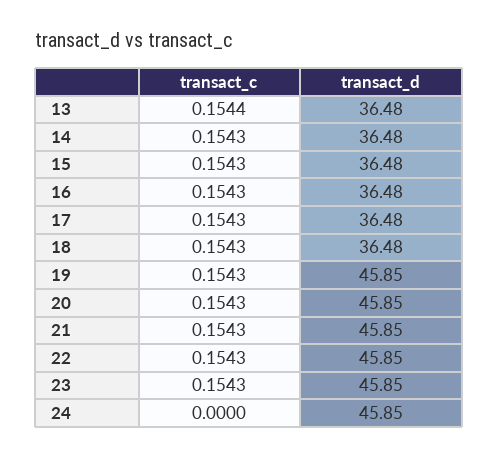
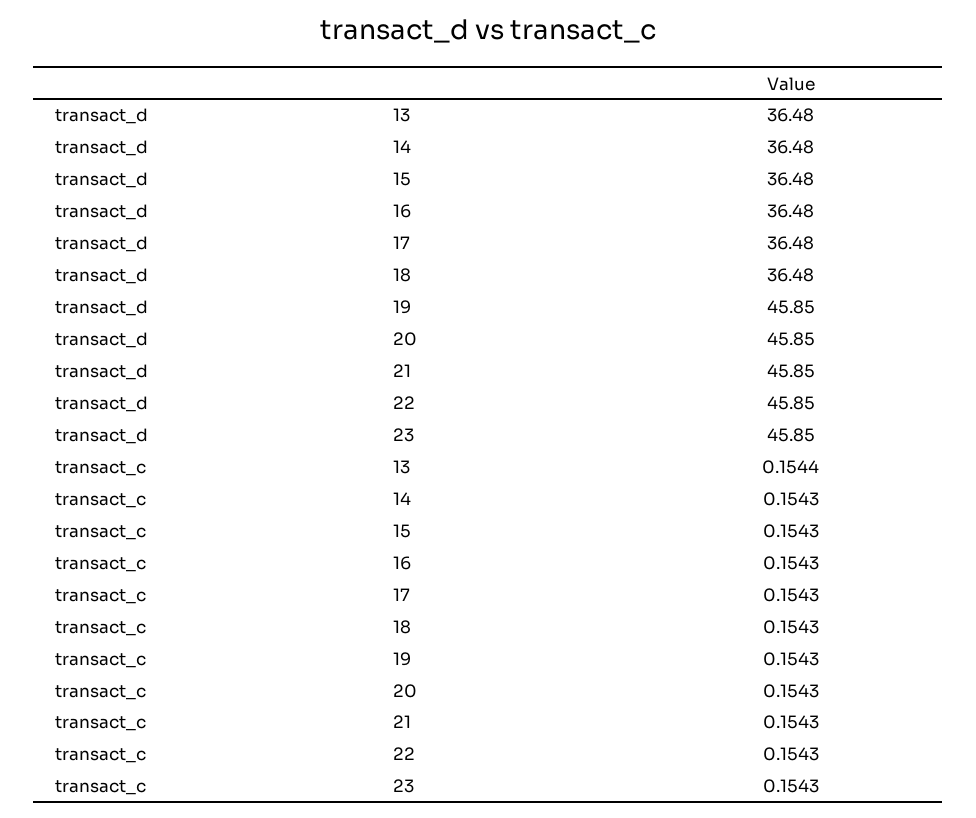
transact_c, 24: 0 -> none
transact_d, 24: 45.85 -> none

